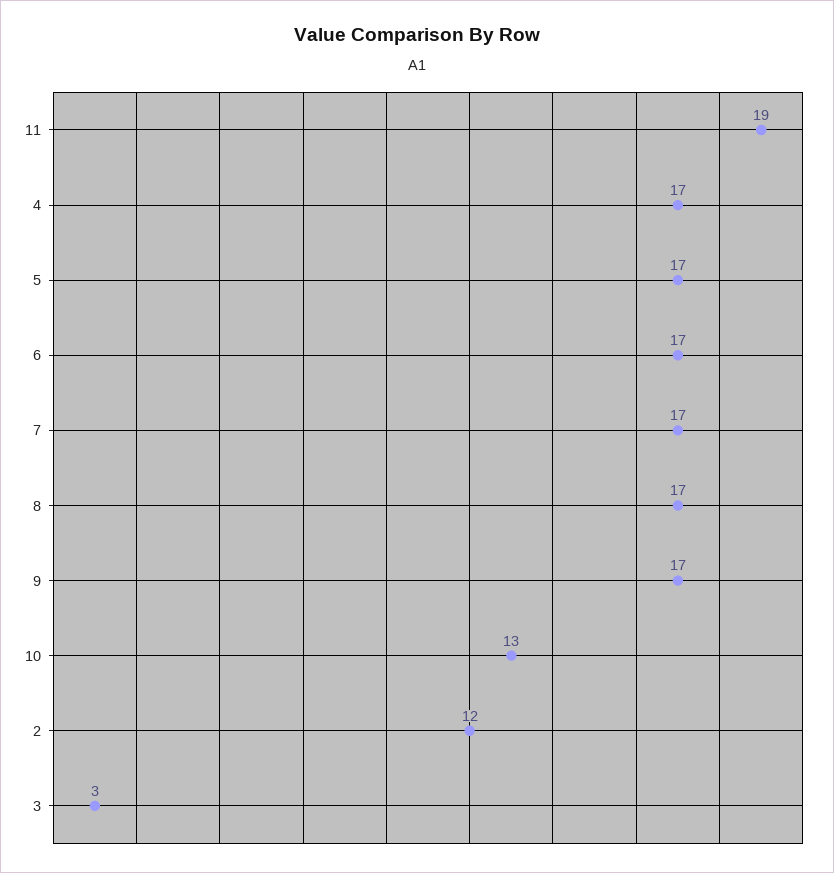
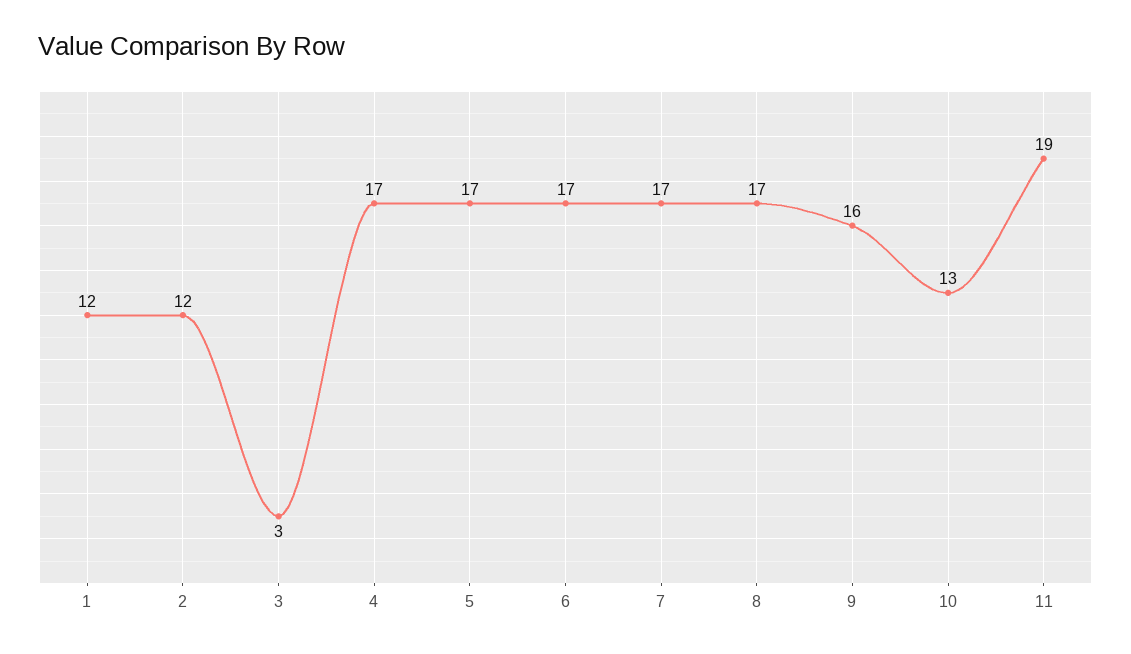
9: 17 -> 16
1: none -> 12

